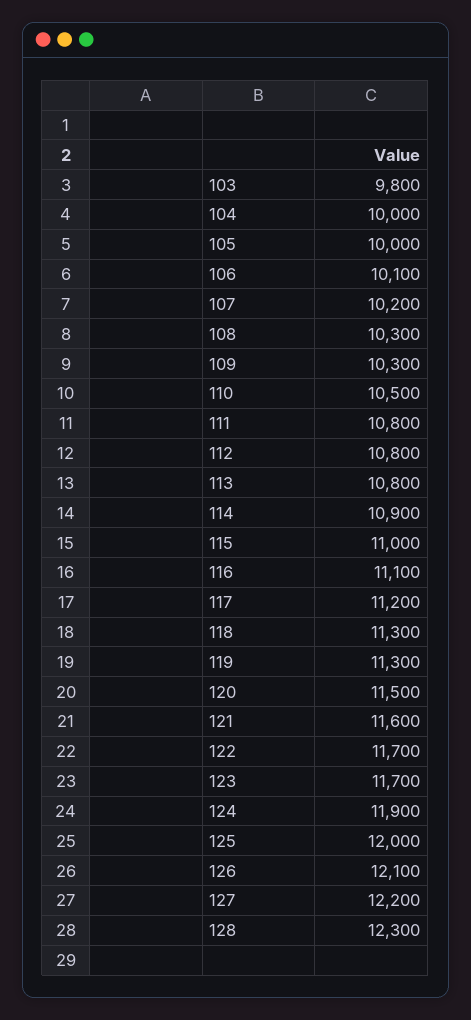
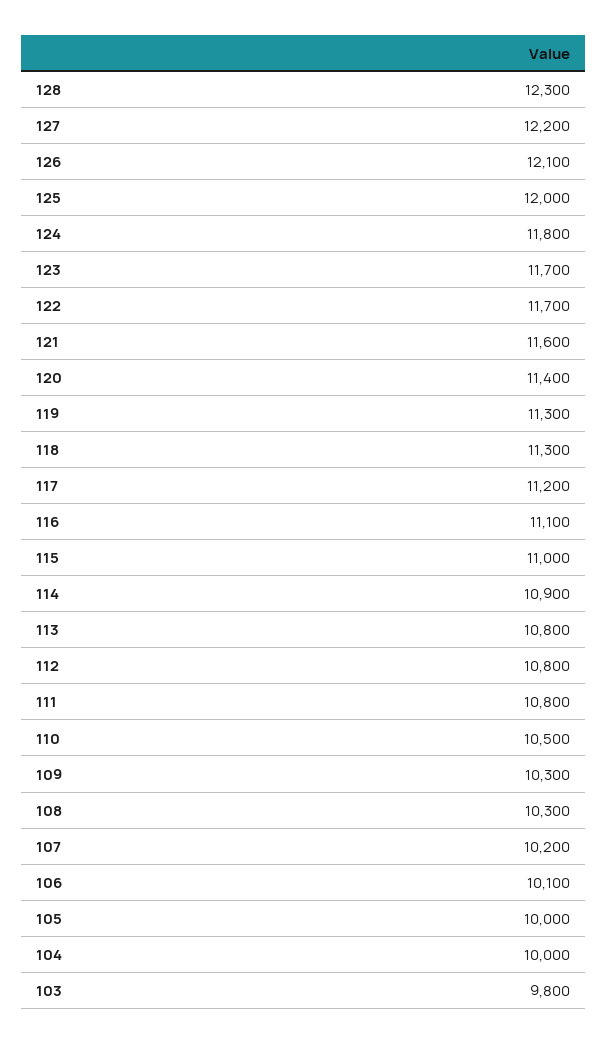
120: 11500 -> 11400
124: 11900 -> 11800

